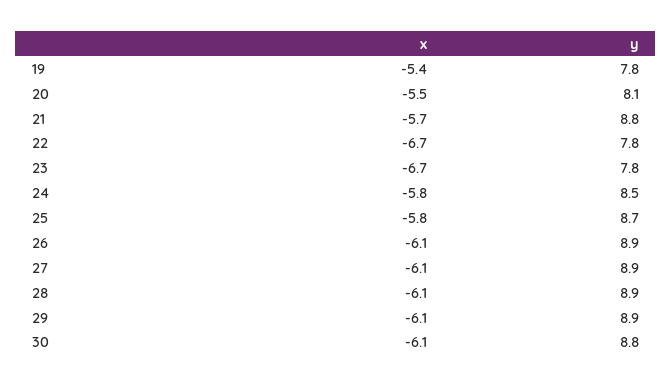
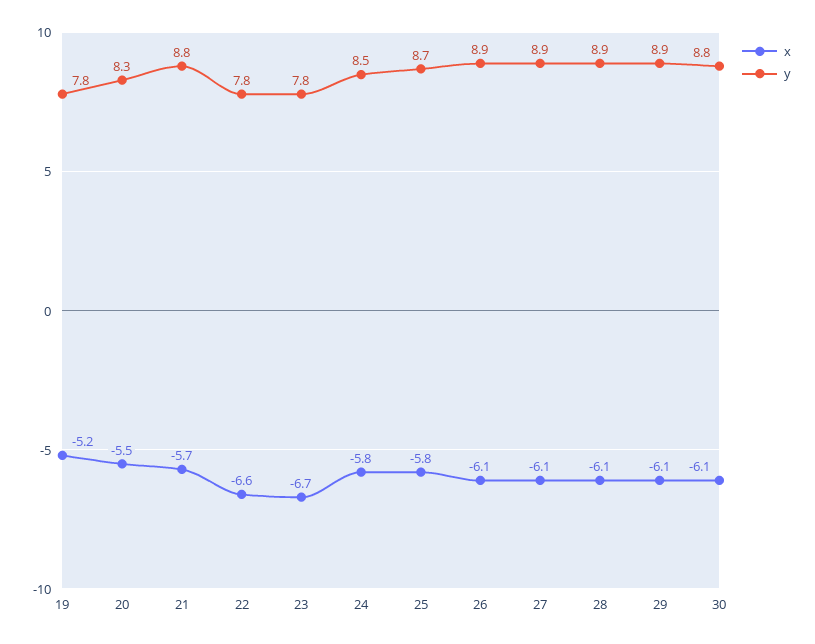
x, 19: -5.4 -> -5.2
y, 20: 8.1 -> 8.3
x, 22: -6.7 -> -6.6

